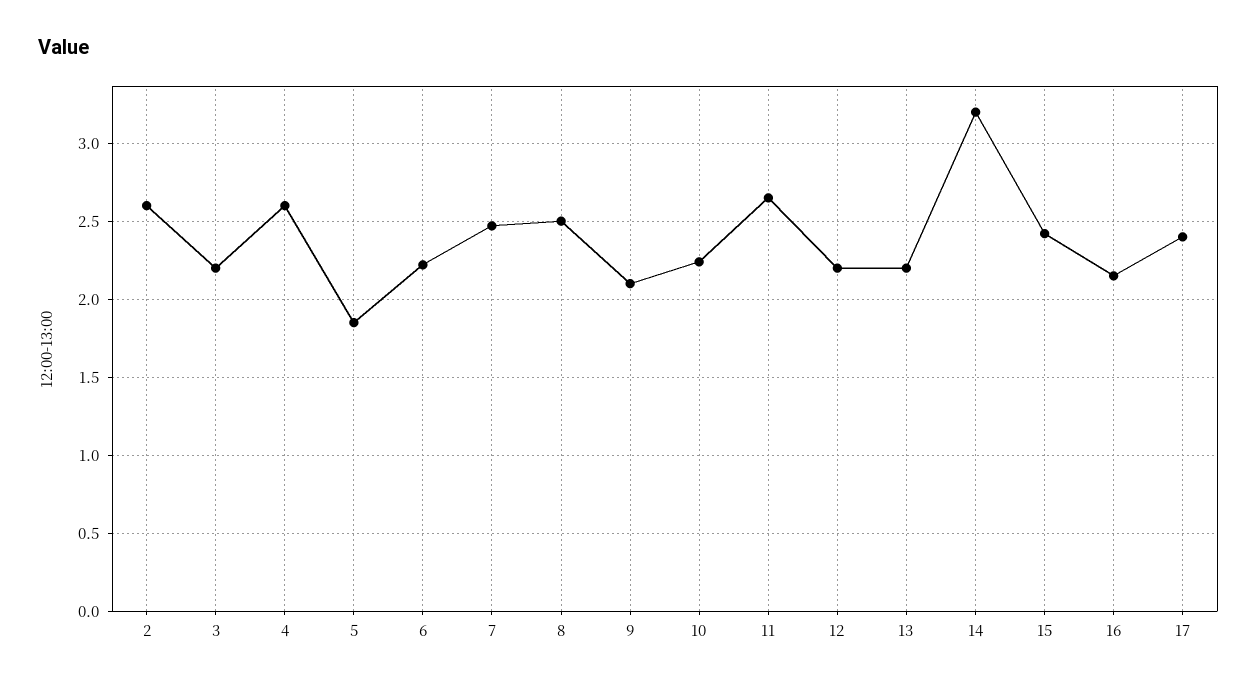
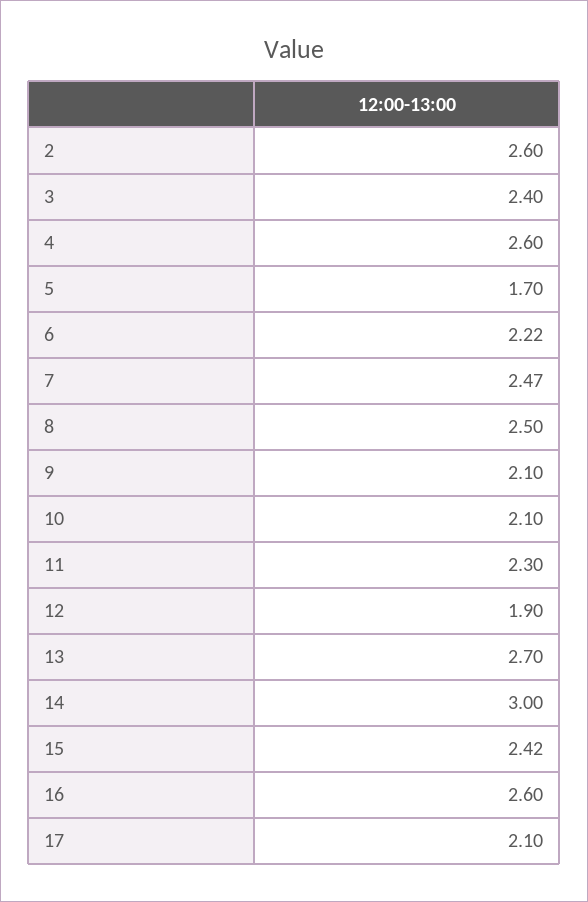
3: 2.2 -> 2.4
5: 1.85 -> 1.7
10: 2.25 -> 2.1
11: 2.65 -> 2.3
12: 2.2 -> 1.9
13: 2.2 -> 2.7
14: 3.2 -> 3
16: 2.15 -> 2.6
17: 2.4 -> 2.1

